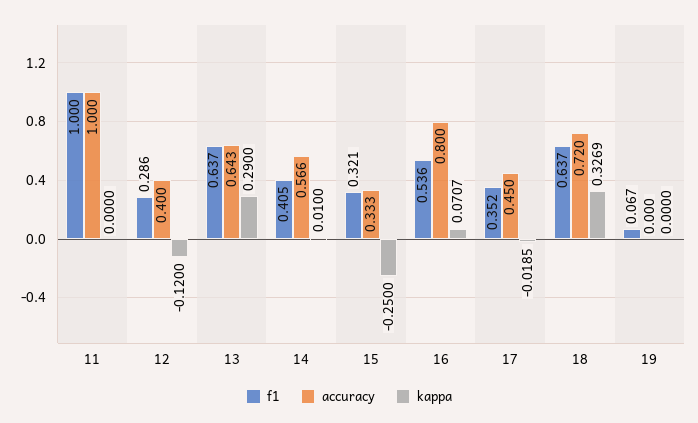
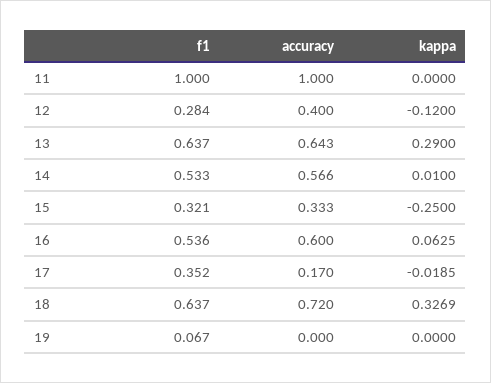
f1, 12: 0.286 -> 0.284
f1, 14: 0.405 -> 0.533
accuracy, 16: 0.8 -> 0.6
kappa, 16: 0.0707 -> 0.0625
accuracy, 17: 0.45 -> 0.17

